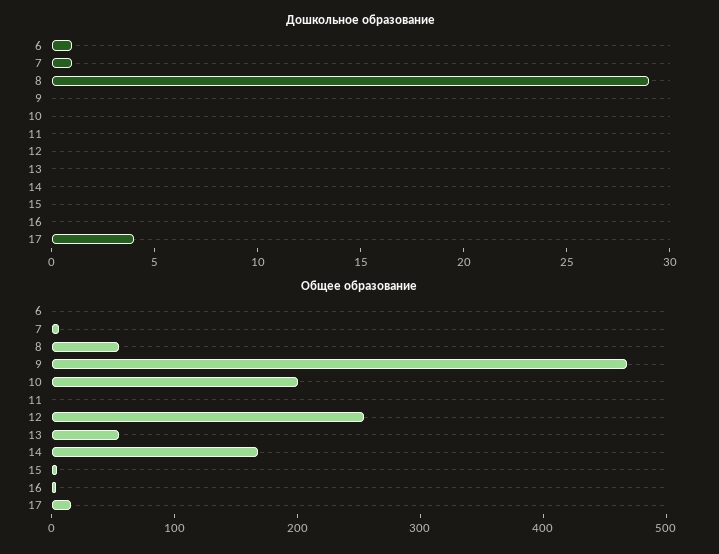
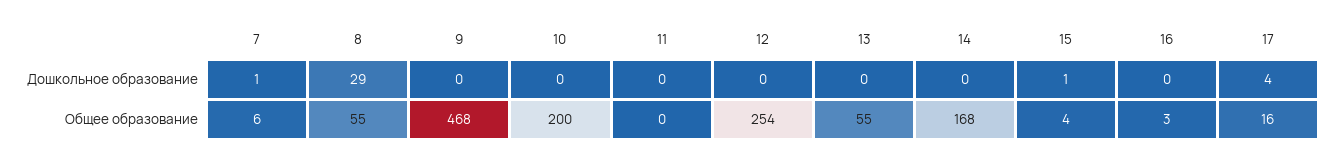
Дошкольное образование, 6: 1 -> none
Дошкольное образование, 15: 0 -> 1
Общее образование, 6: 0 -> none

